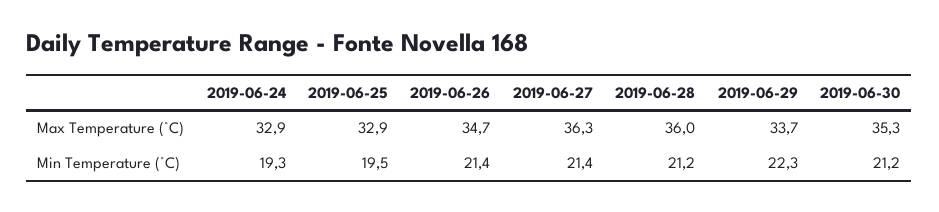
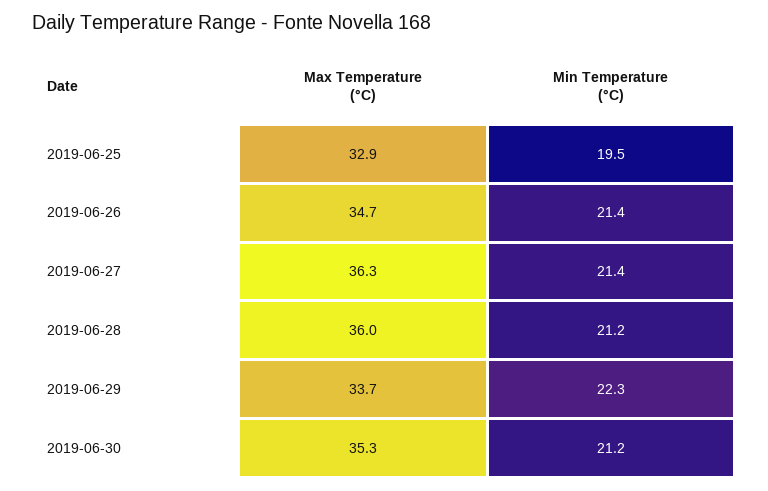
2019-06-24, Max Temperature (°C): 32.9 -> none
2019-06-24, Min Temperature (°C): 19.3 -> none

